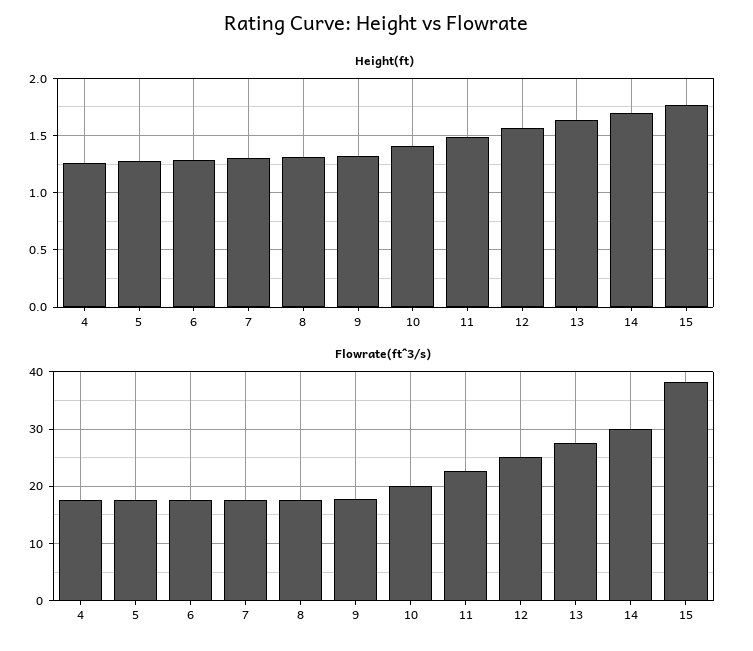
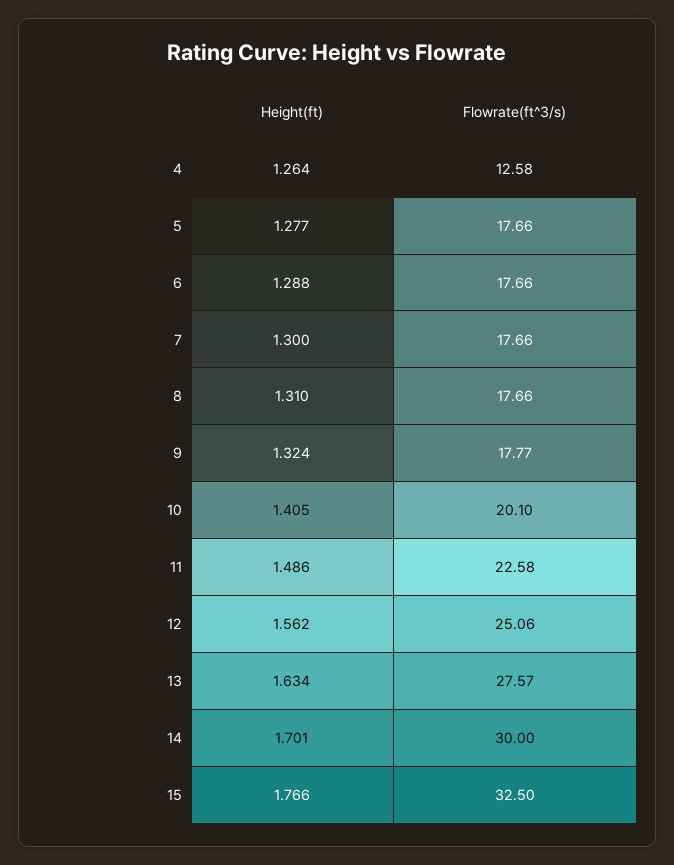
Flowrate(ft^3/s), 4: 18 -> 12.58
Flowrate(ft^3/s), 15: 38 -> 32.5

